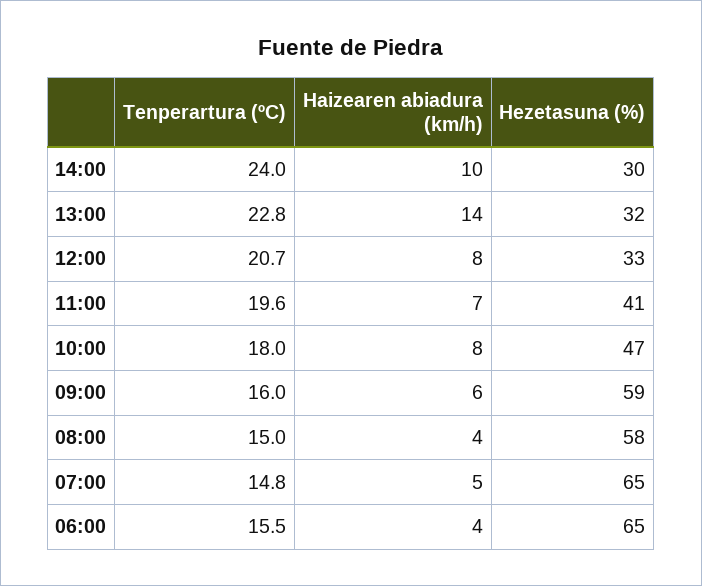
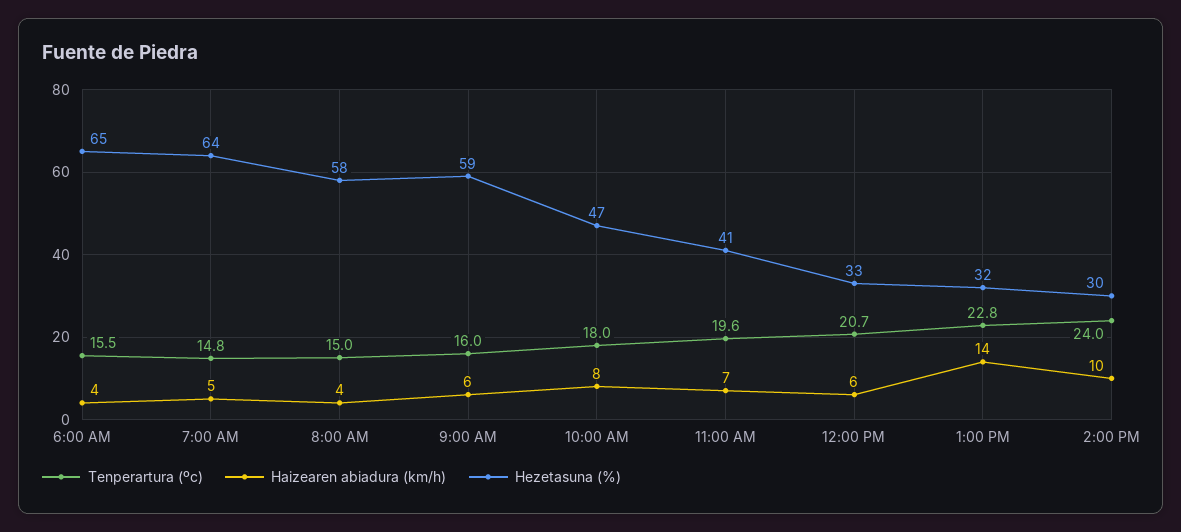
Haizearen abiadura (km/h), 12:00: 8 -> 6
Hezetasuna (%), 07:00: 65 -> 64

